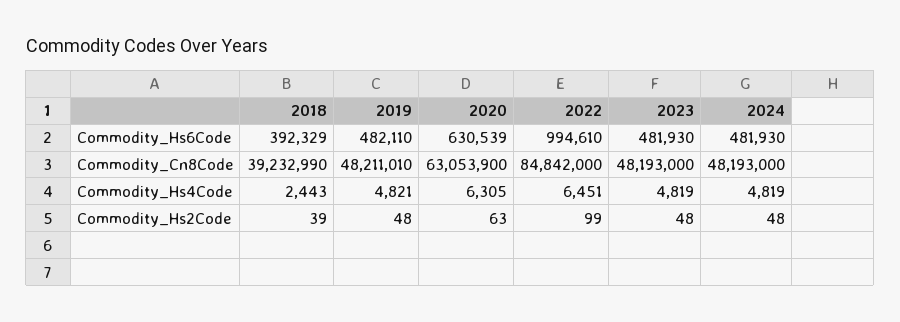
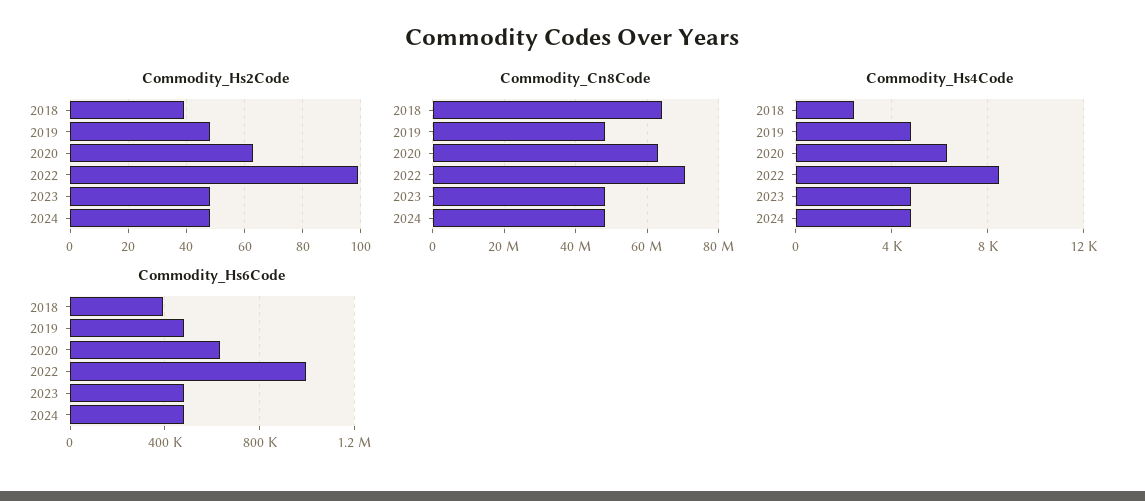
Commodity_Cn8Code, 2018: 39232990 -> 64000000
Commodity_Cn8Code, 2022: 84842000 -> 70000000
Commodity_Hs4Code, 2022: 6451 -> 8500

